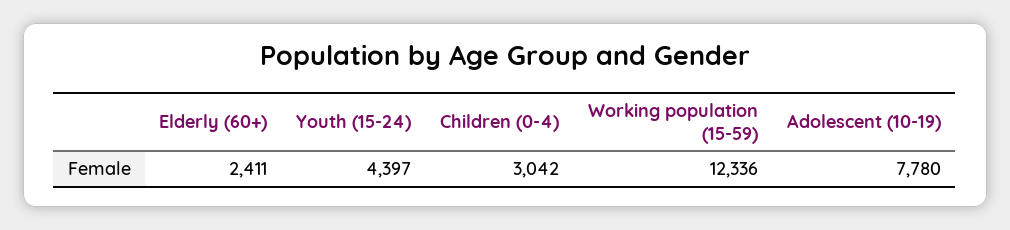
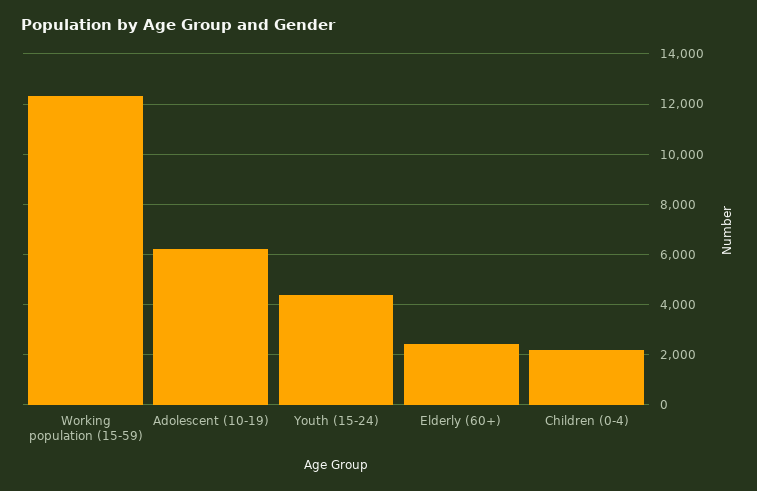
Children (0-4): 3042 -> 2250
Adolescent (10-19): 7780 -> 6250

